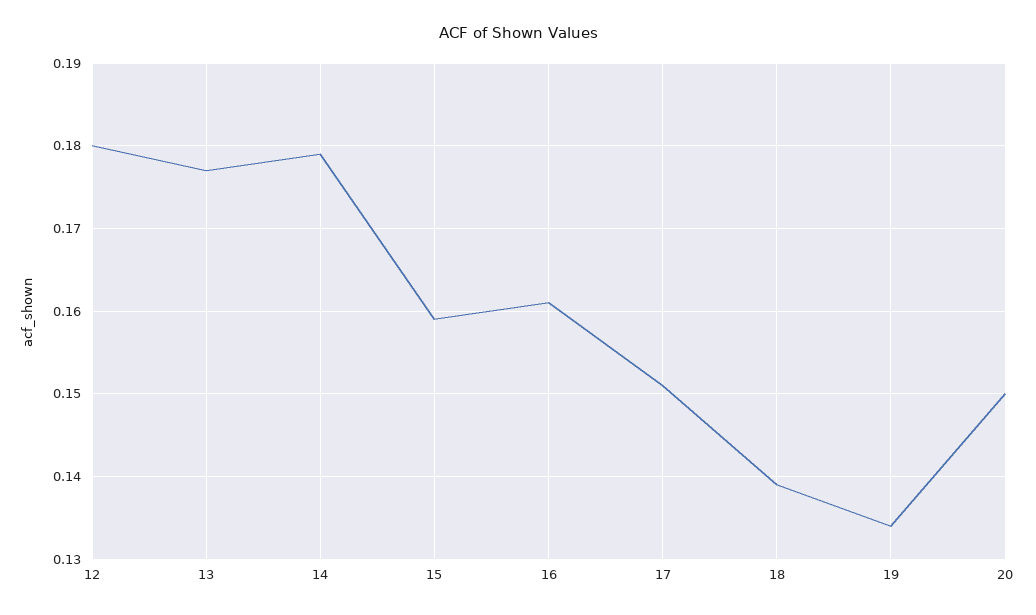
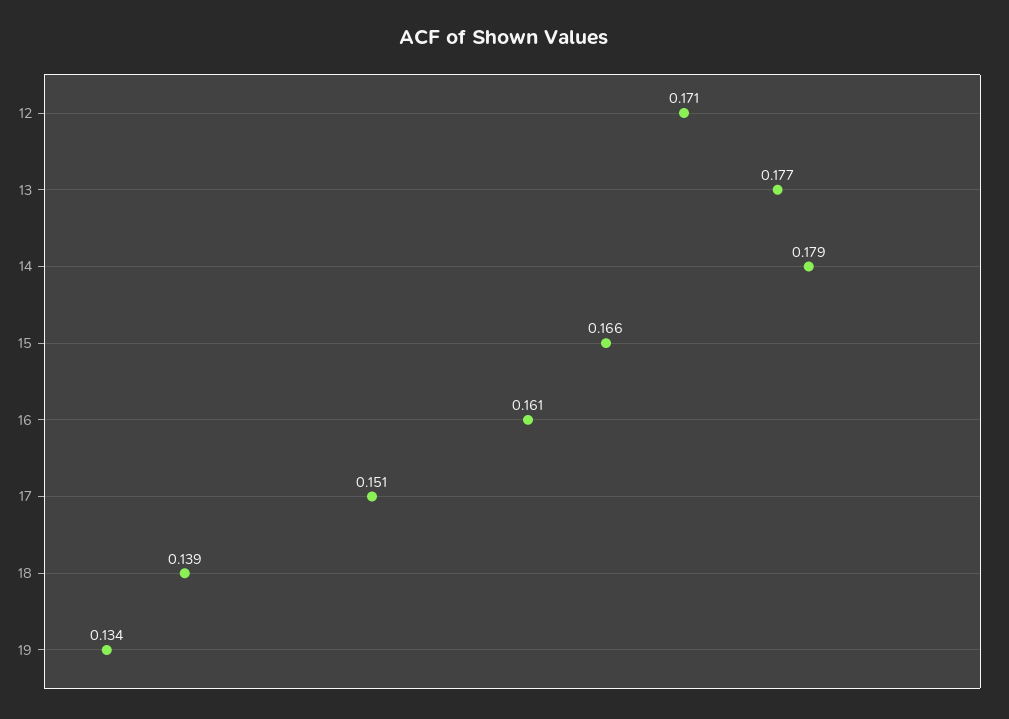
12: 0.18 -> 0.171
15: 0.159 -> 0.166
20: 0.15 -> none

